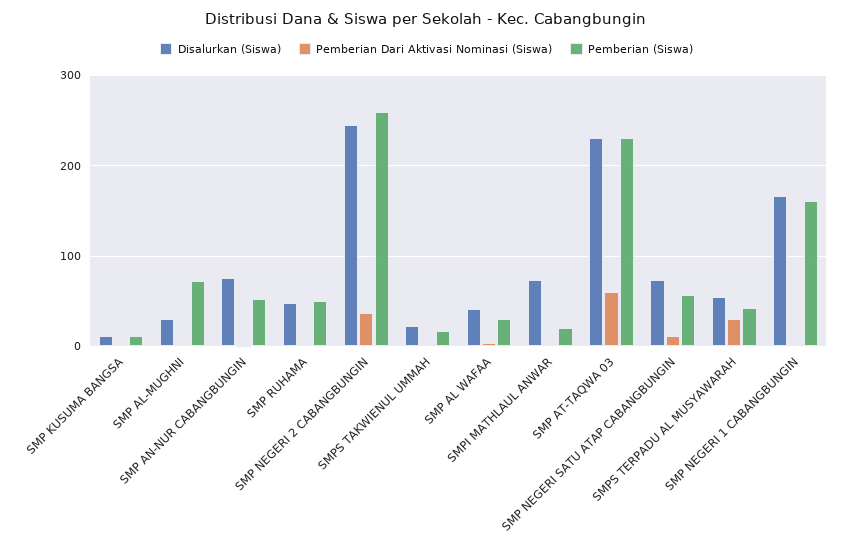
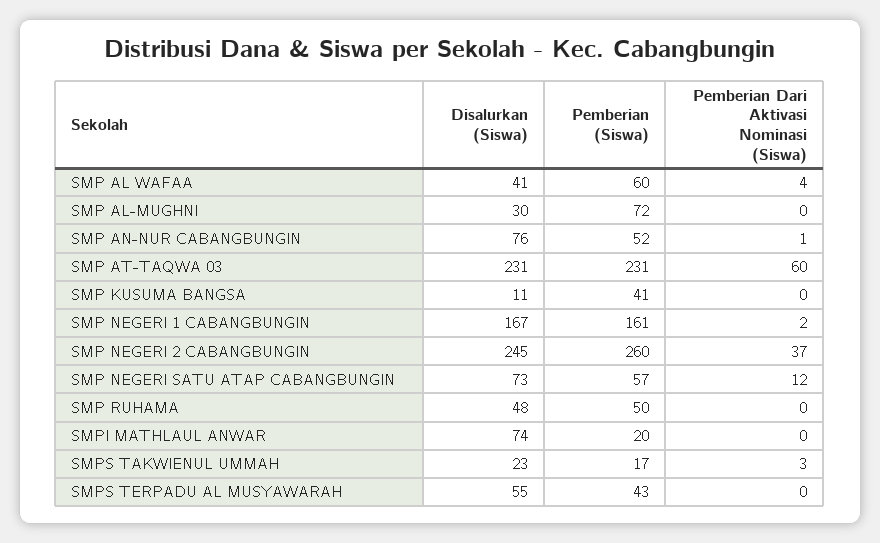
Pemberian (Siswa), SMP KUSUMA BANGSA: 10 -> 41
Pemberian (Siswa), SMP AL WAFAA: 30 -> 60
Pemberian Dari Aktivasi Nominasi (Siswa), SMPS TERPADU AL MUSYAWARAH: 30 -> 0

